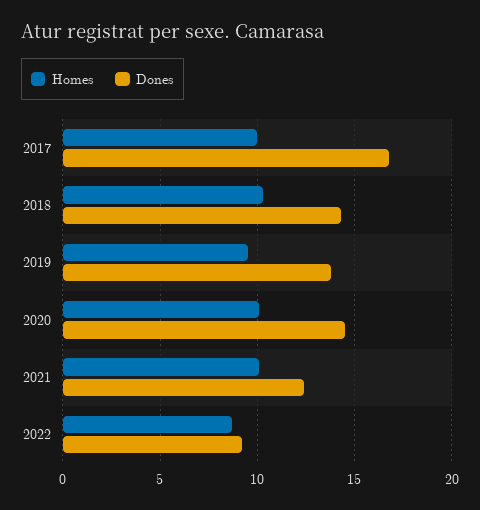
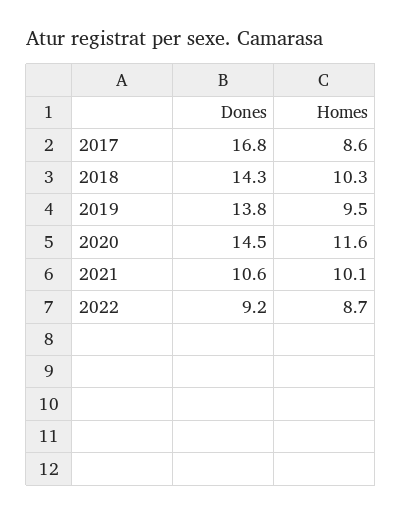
Homes, 2017: 10 -> 8.6
Homes, 2020: 10 -> 11.6
Dones, 2021: 12.5 -> 10.6

